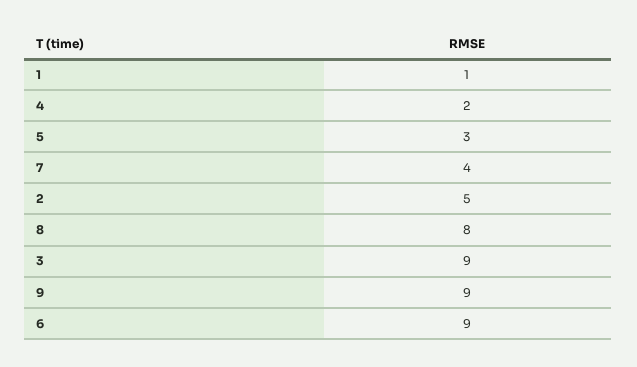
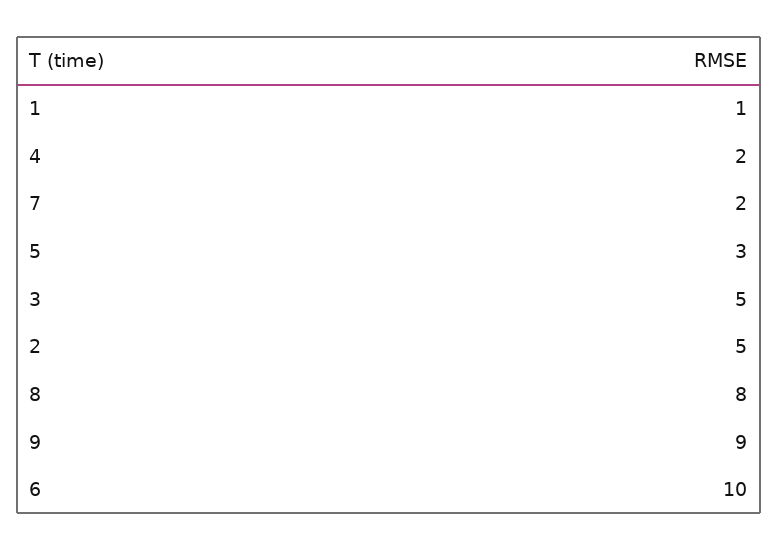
7: 4 -> 2
3: 9 -> 5
6: 9 -> 10

